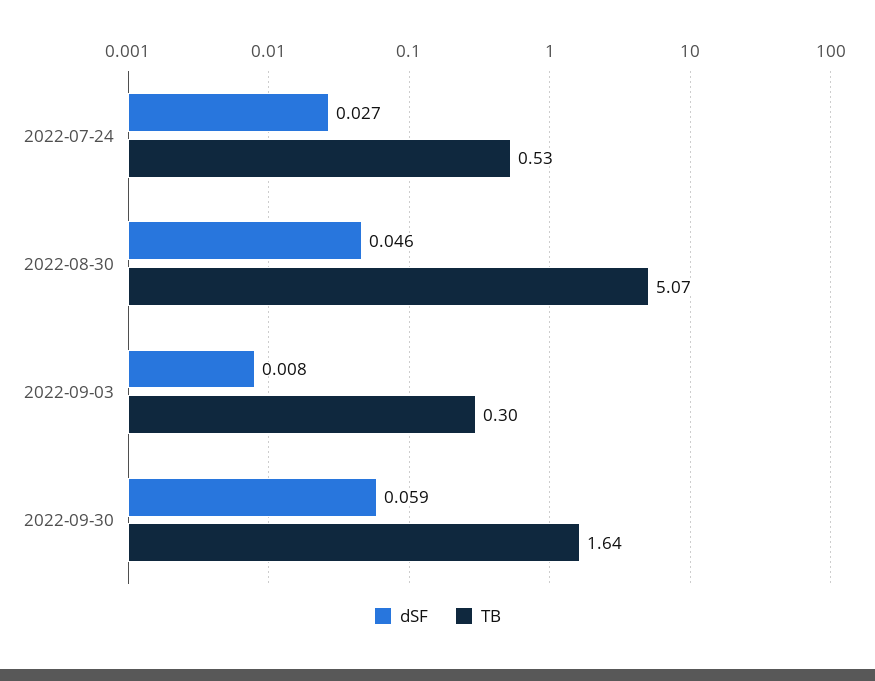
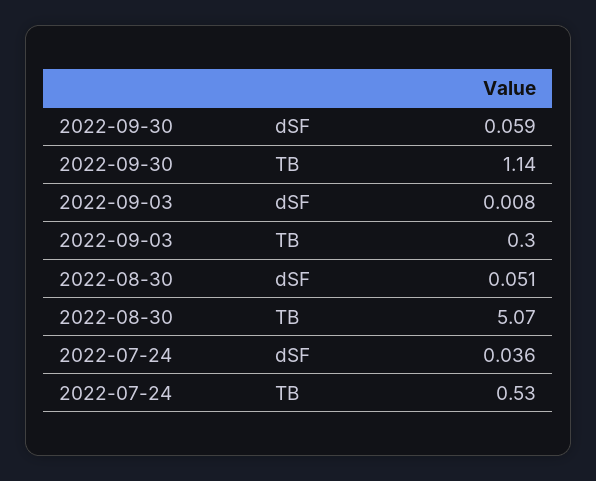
dSF, 2022-07-24: 0.027 -> 0.036
dSF, 2022-08-30: 0.046 -> 0.051
TB, 2022-09-30: 1.64 -> 1.14

